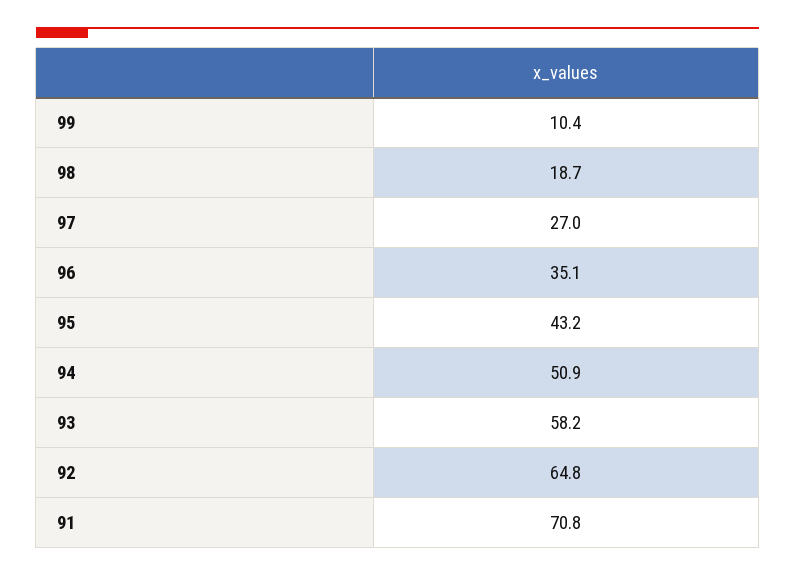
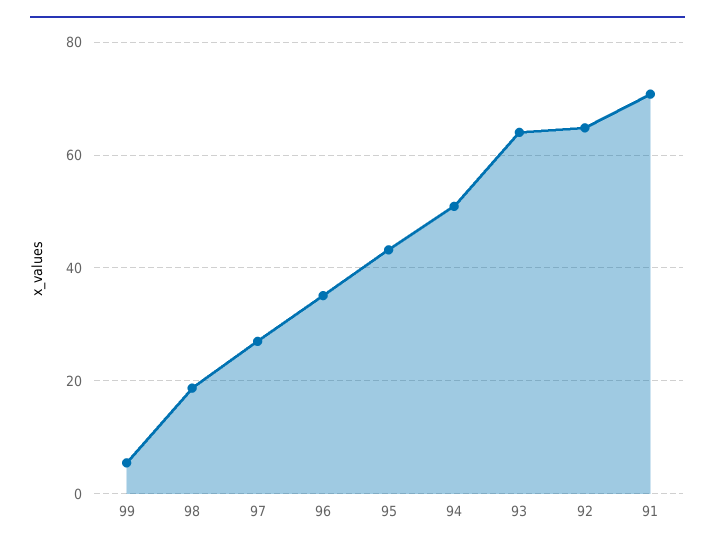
99: 10.4 -> 6
93: 58.2 -> 64

